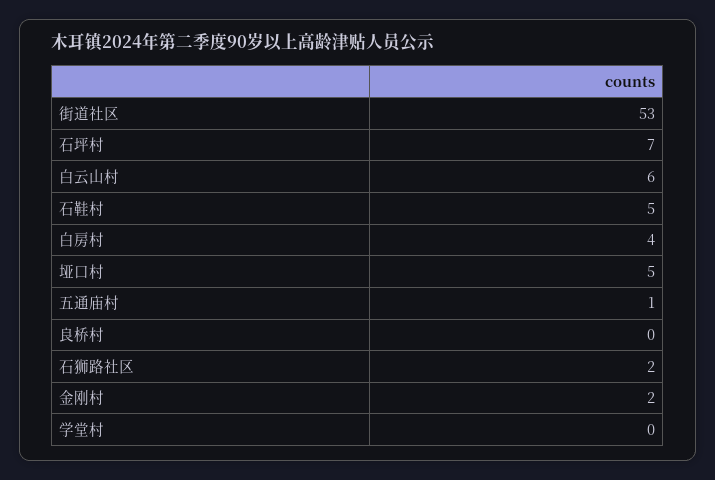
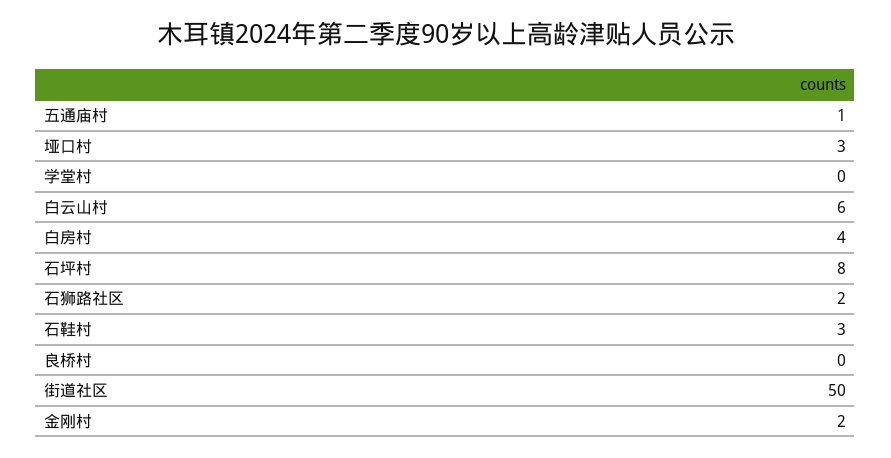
街道社区: 53 -> 50
石坪村: 7 -> 8
石鞋村: 5 -> 3
垭口村: 5 -> 3

